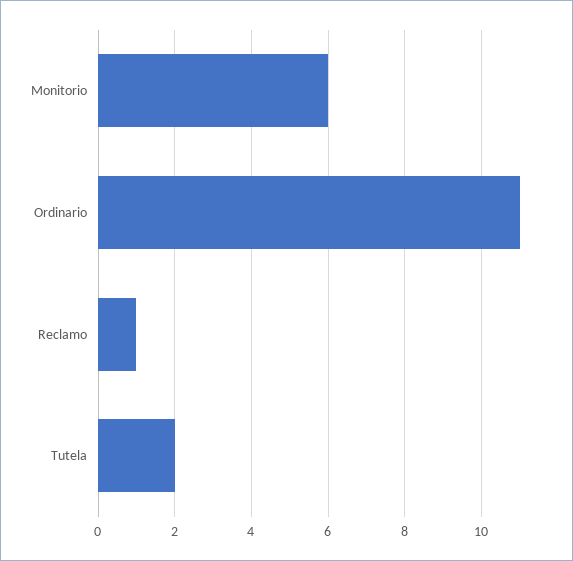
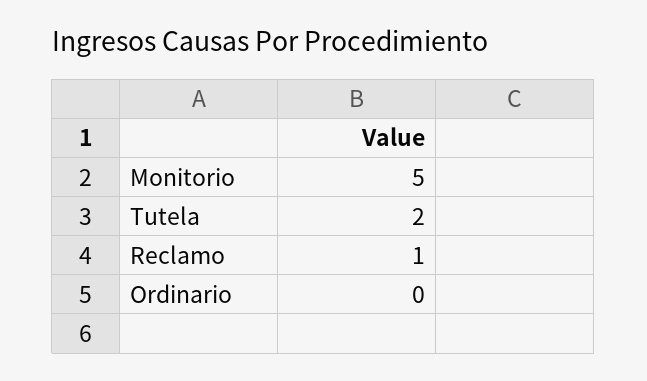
Monitorio: 6 -> 5
Ordinario: 11 -> 0

